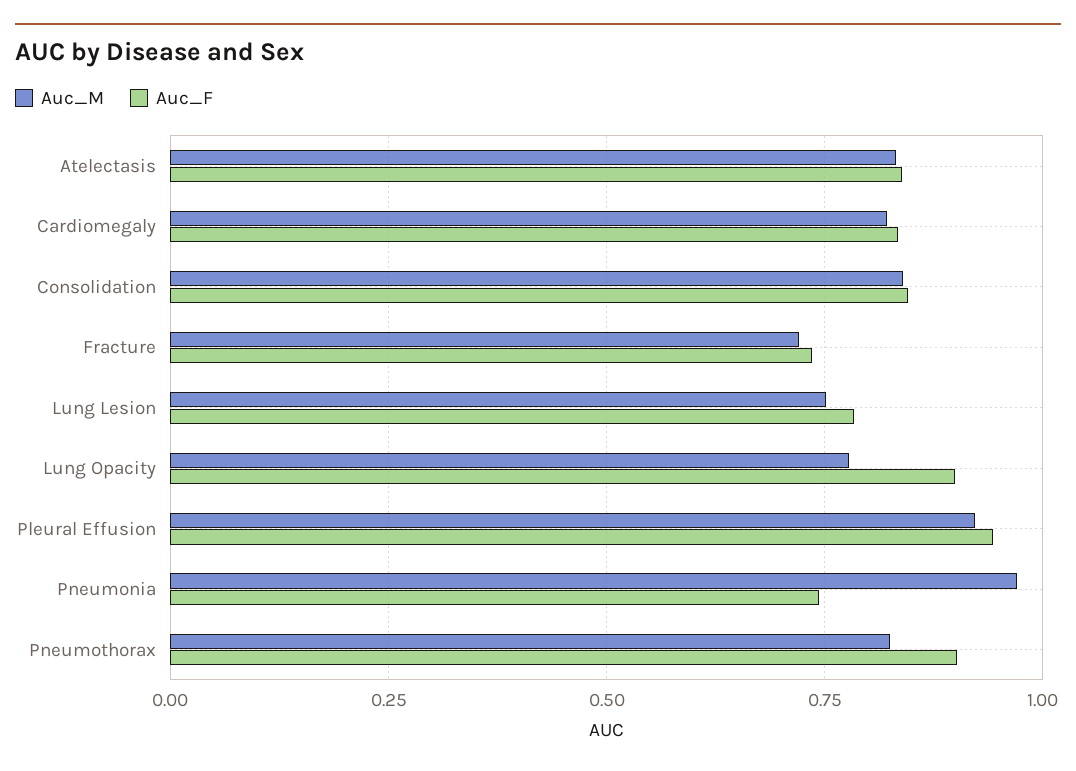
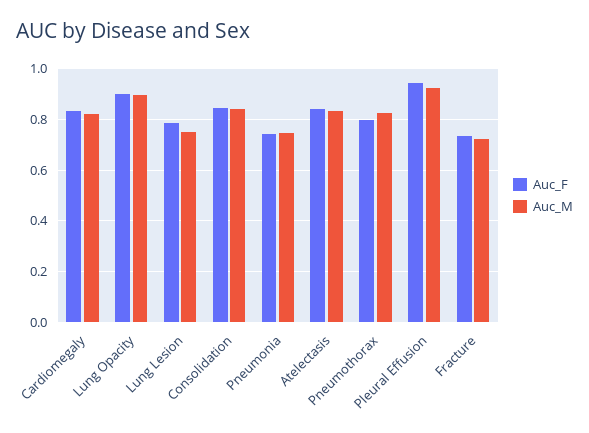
Auc_M, Lung Opacity: 0.775 -> 0.9
Auc_M, Pneumonia: 0.975 -> 0.75
Auc_F, Pneumothorax: 0.9 -> 0.8

